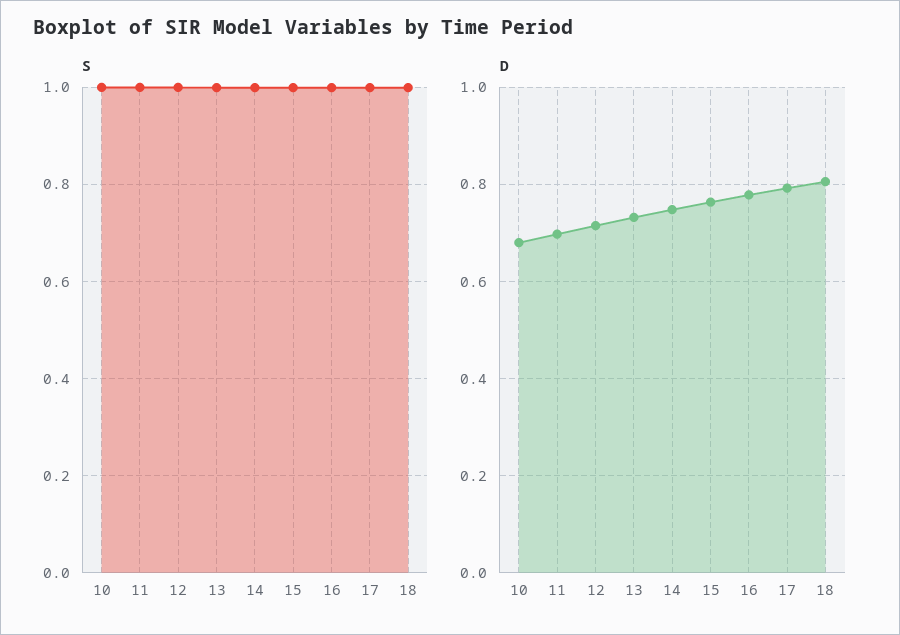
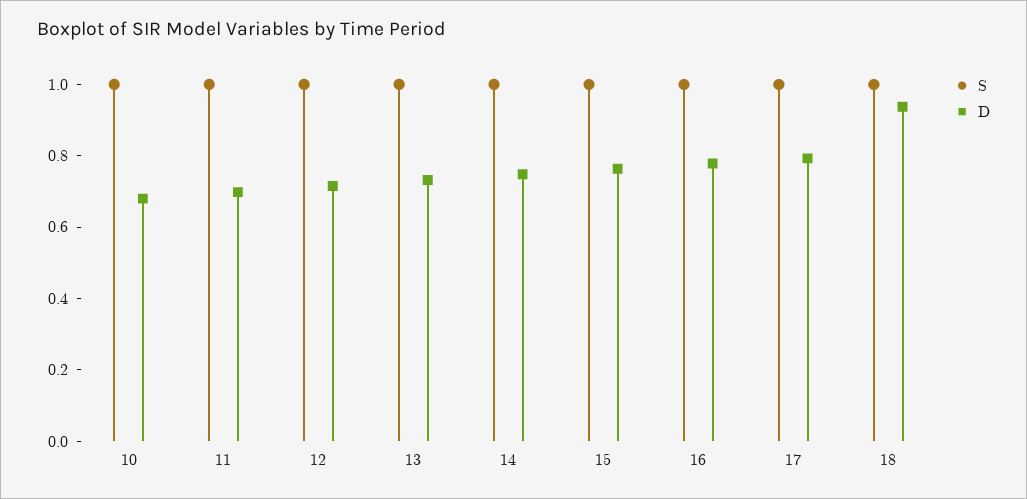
D, 18: 0.8 -> 0.95

